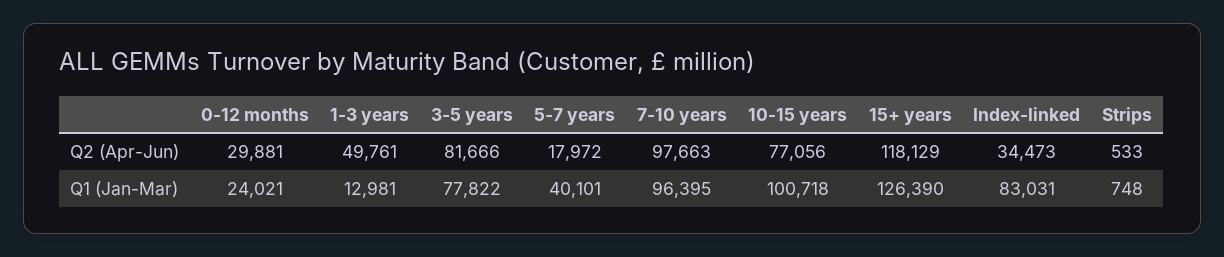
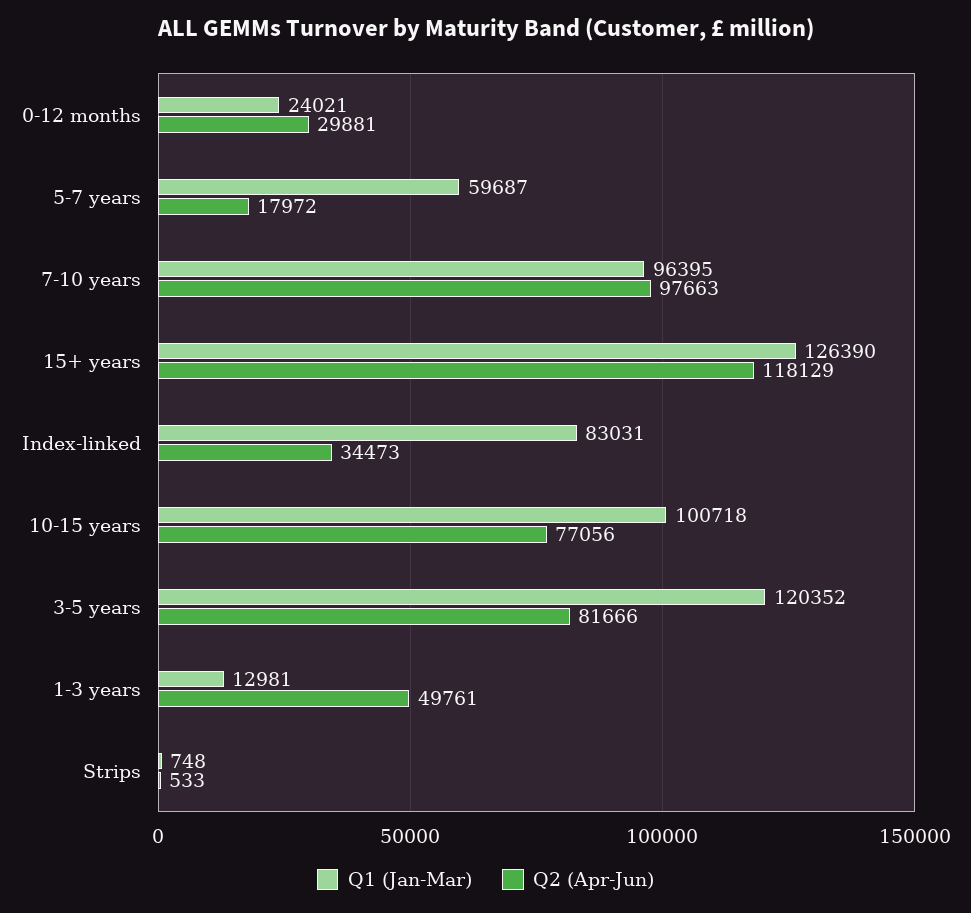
Q1 (Jan-Mar), 3-5 years: 77822 -> 120352
Q1 (Jan-Mar), 5-7 years: 40101 -> 59687

